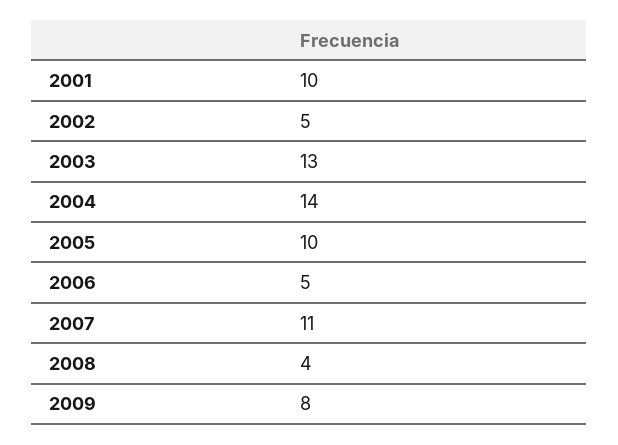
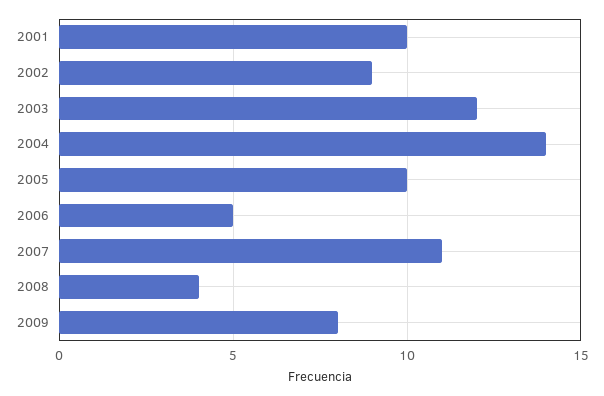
2002: 5 -> 9
2003: 13 -> 12

